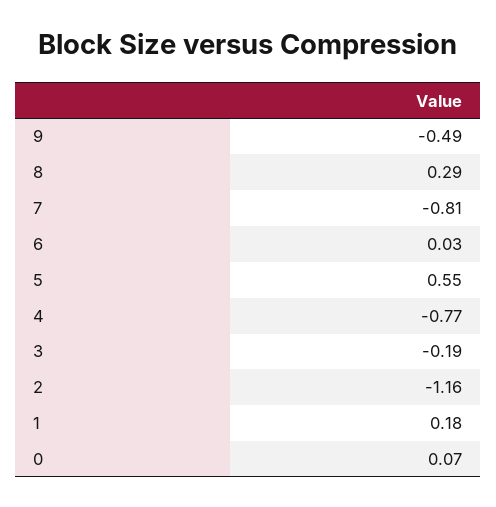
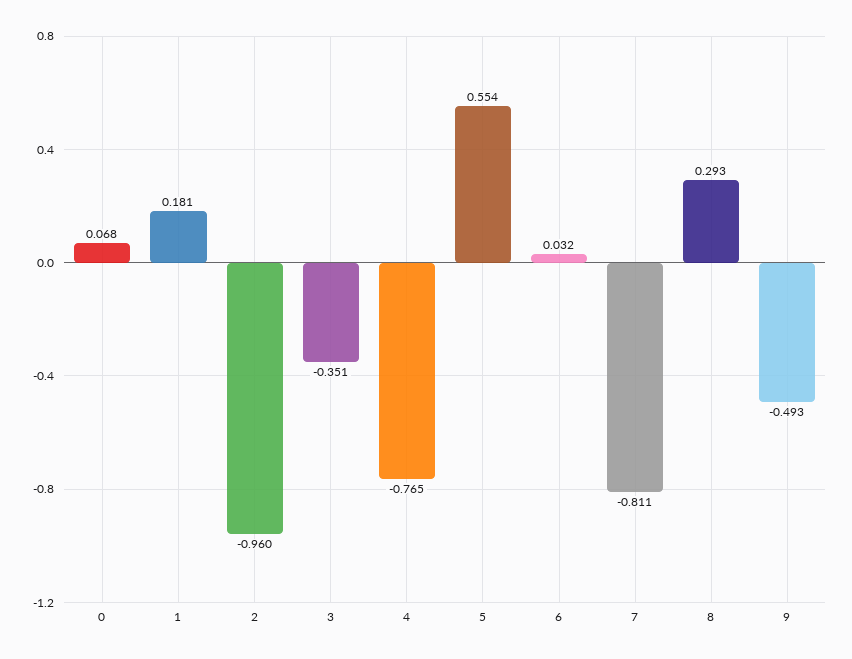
3: -0.19 -> -0.351
2: -1.16 -> -0.96

